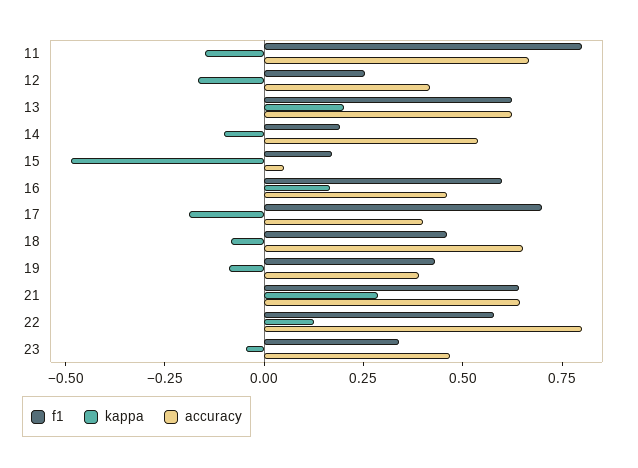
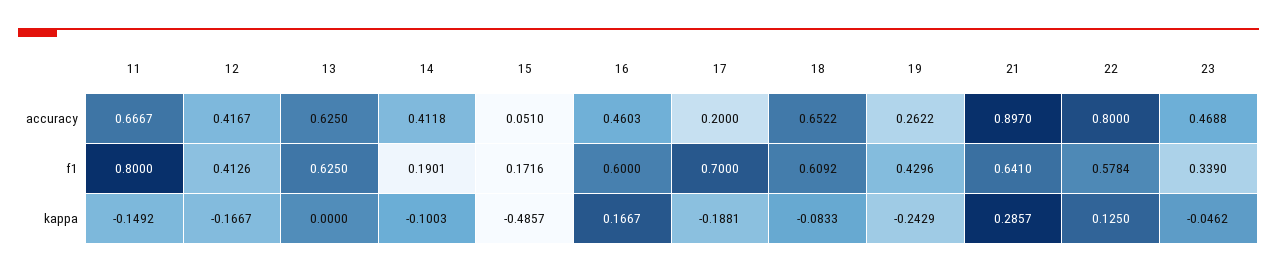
f1, 12: 0.25 -> 0.4126
kappa, 13: 0.2 -> 0
accuracy, 14: 0.55 -> 0.4118
accuracy, 17: 0.4 -> 0.2
f1, 18: 0.45 -> 0.6092
kappa, 19: -0.1 -> -0.2429
accuracy, 19: 0.4 -> 0.2622
accuracy, 21: 0.65 -> 0.897

